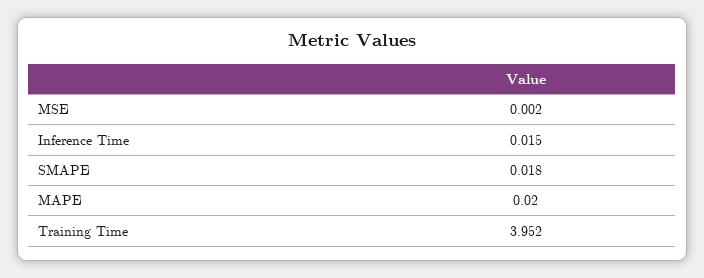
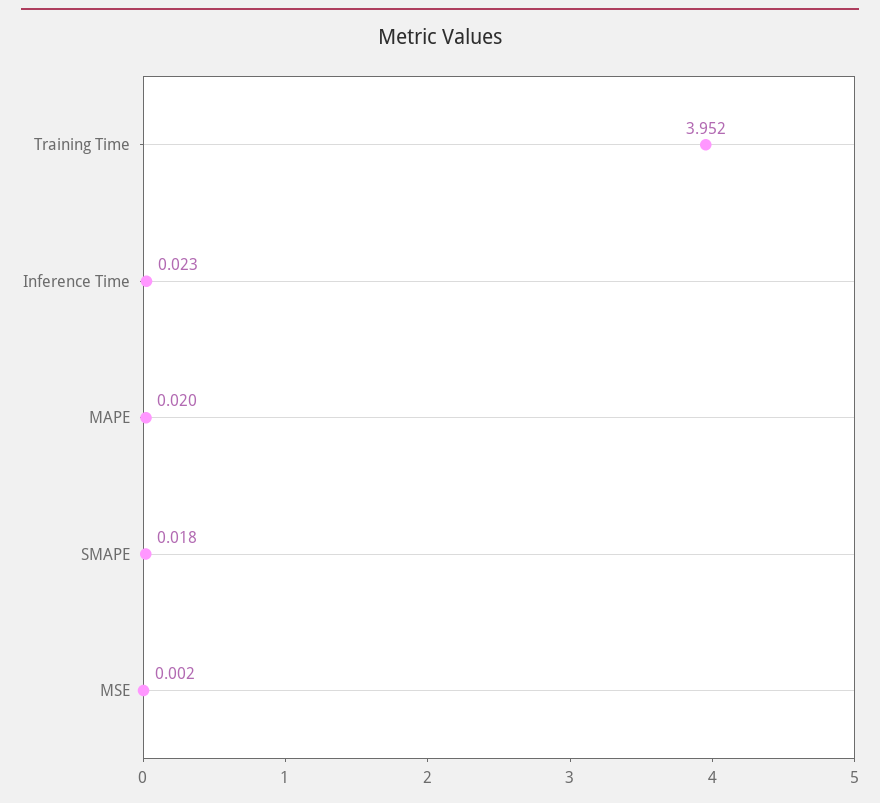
Inference Time: 0.015 -> 0.023

